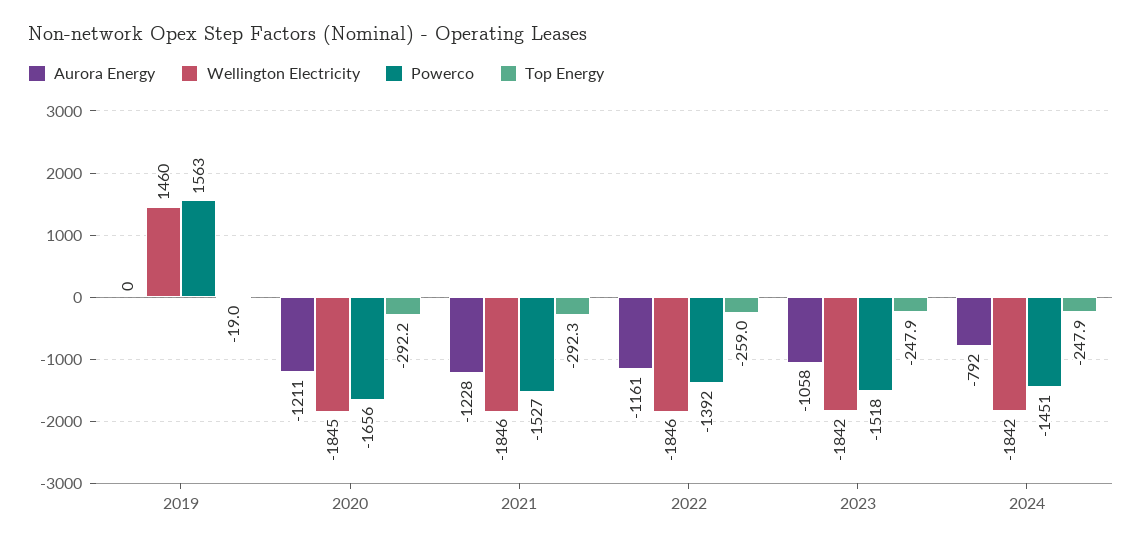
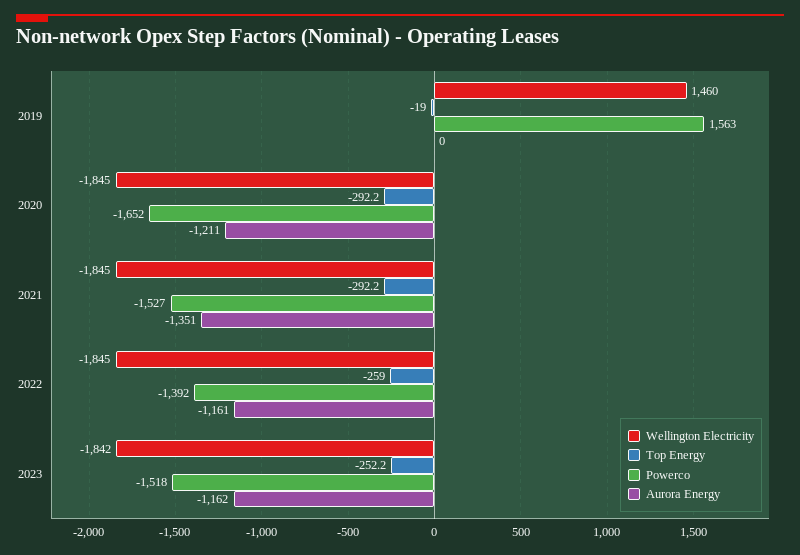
Powerco, 2020: -1656 -> -1652
Aurora Energy, 2021: -1228 -> -1351
Wellington Electricity, 2021: -1846 -> -1845
Top Energy, 2021: -292.3 -> -292.2
Wellington Electricity, 2022: -1846 -> -1845
Aurora Energy, 2023: -1058 -> -1162
Top Energy, 2023: -247.9 -> -252.2
Aurora Energy, 2024: -792 -> none
Wellington Electricity, 2024: -1842 -> none
Powerco, 2024: -1451 -> none
Top Energy, 2024: -247.9 -> none

